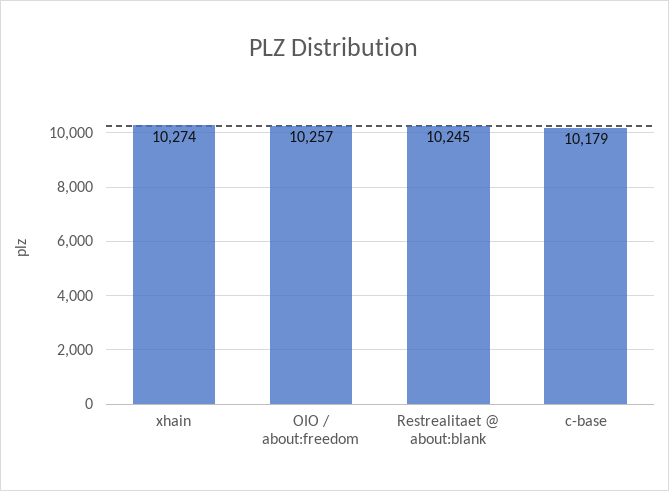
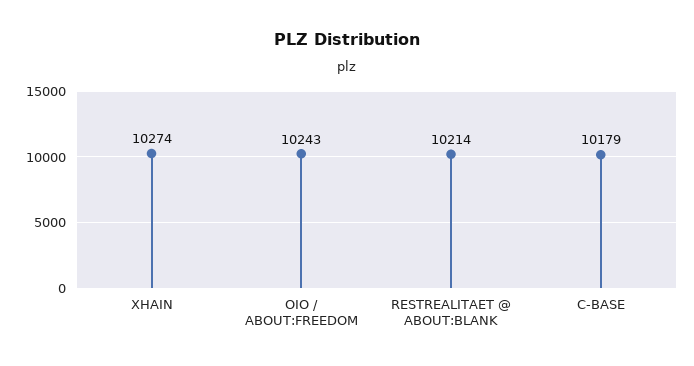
OIO / about:freedom: 10257 -> 10243
Restrealitaet @ about:blank: 10245 -> 10214

